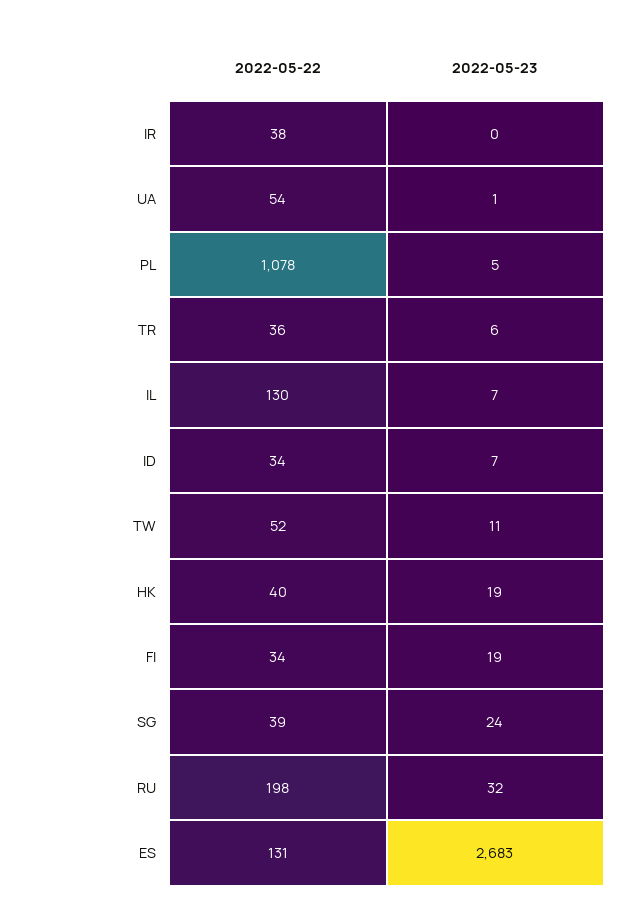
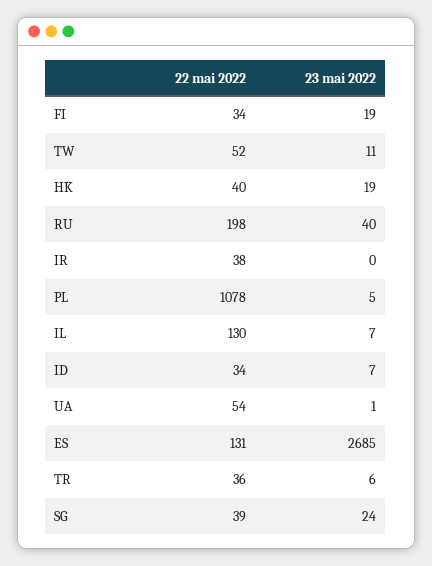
2022-05-23, RU: 32 -> 40
2022-05-23, ES: 2683 -> 2685

